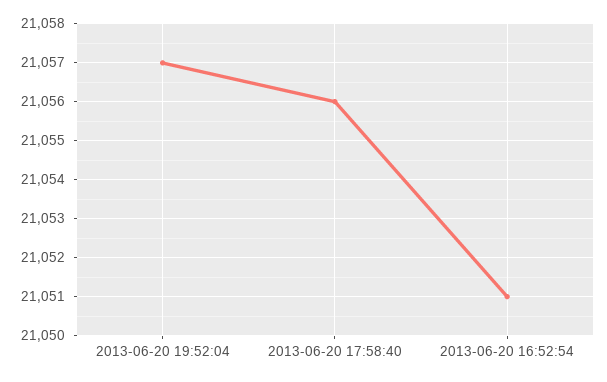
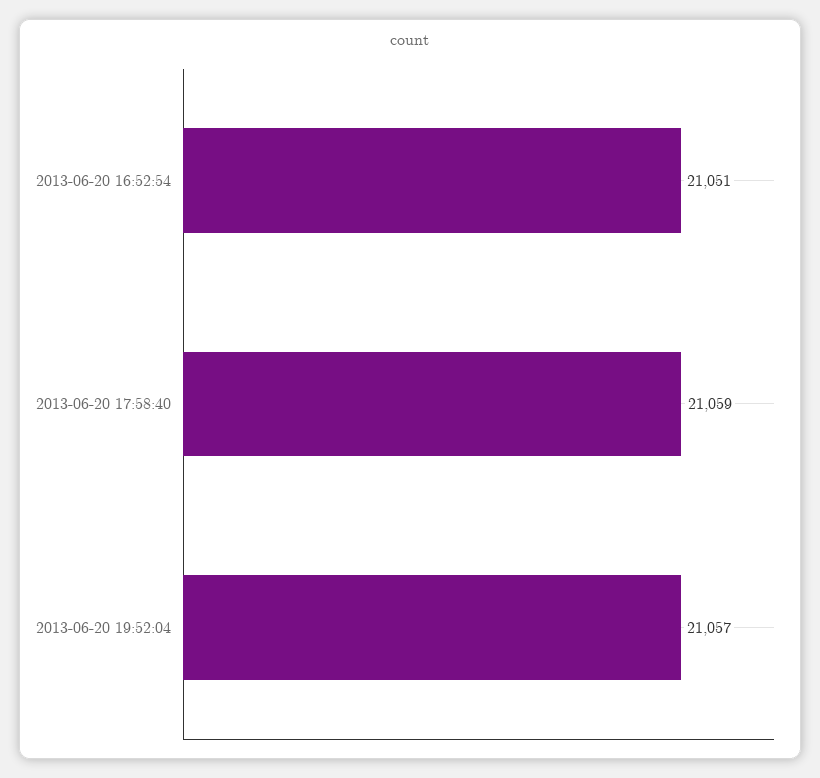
2013-06-20 17:58:40: 21056 -> 21059

